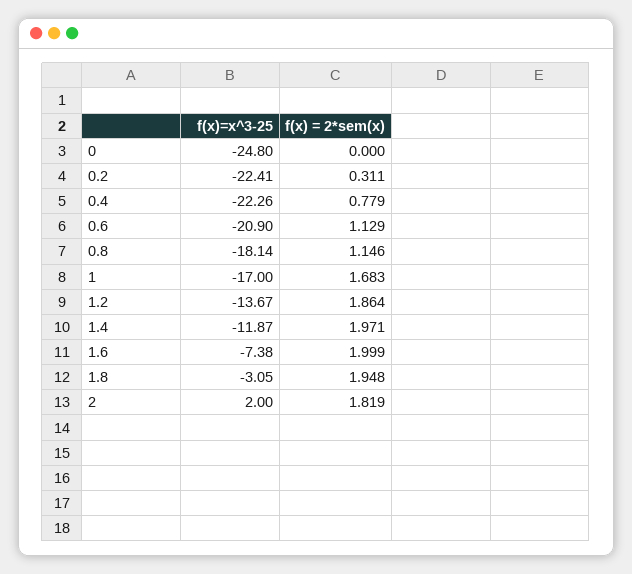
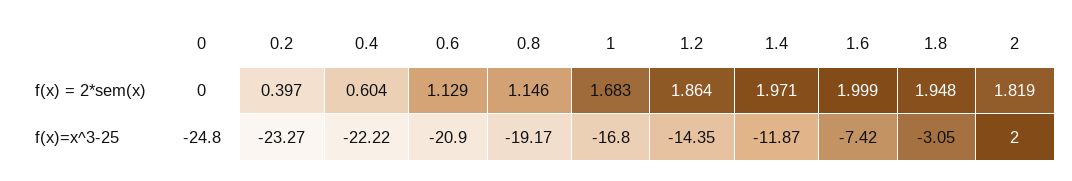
f(x)=x^3-25, 0.2: -22.41 -> -23.27
f(x) = 2*sem(x), 0.2: 0.311 -> 0.397
f(x)=x^3-25, 0.4: -22.26 -> -22.22
f(x) = 2*sem(x), 0.4: 0.779 -> 0.604
f(x)=x^3-25, 0.8: -18.14 -> -19.17
f(x)=x^3-25, 1: -17 -> -16.8
f(x)=x^3-25, 1.2: -13.67 -> -14.35
f(x)=x^3-25, 1.6: -7.38 -> -7.42

